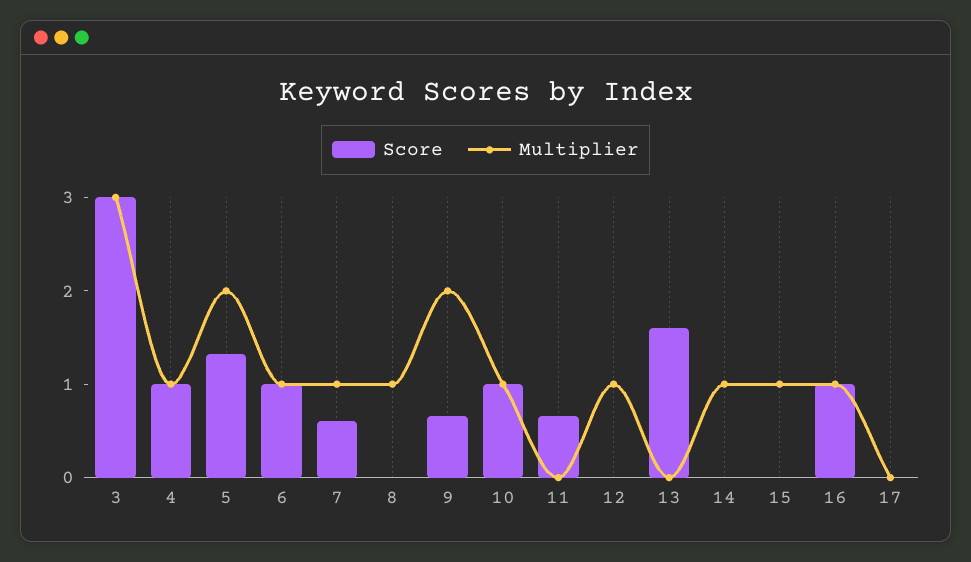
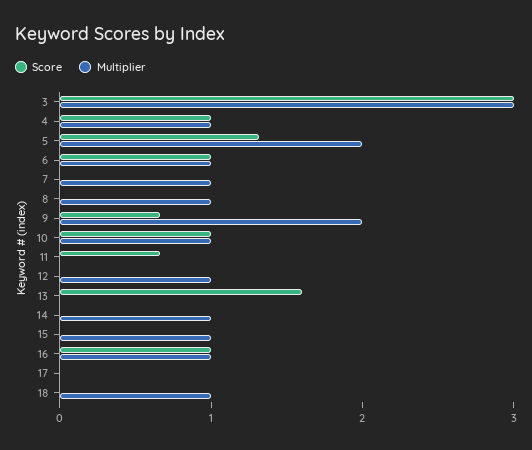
Score, 7: 0.6 -> 0
Score, 18: none -> 0
Multiplier, 18: none -> 1

